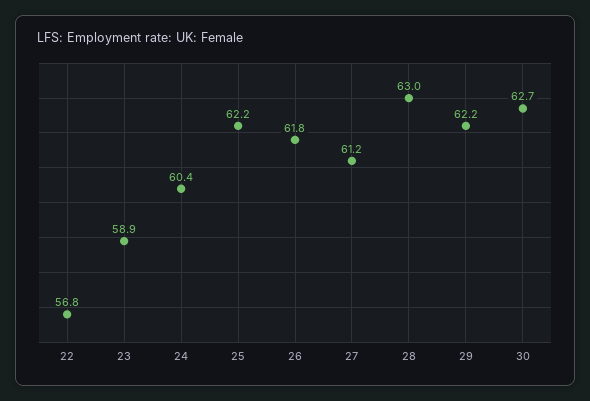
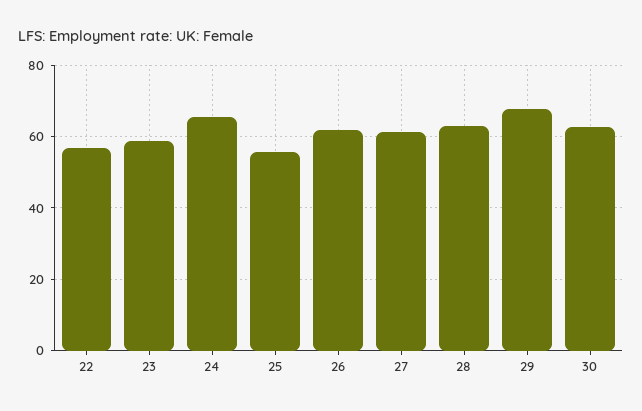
24: 60.4 -> 66
25: 62.2 -> 56
29: 62.2 -> 68

